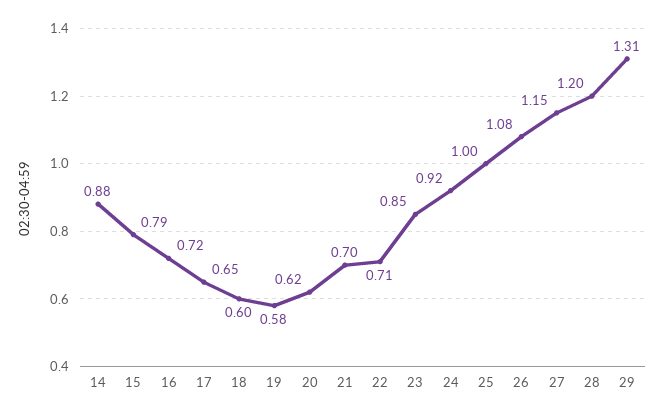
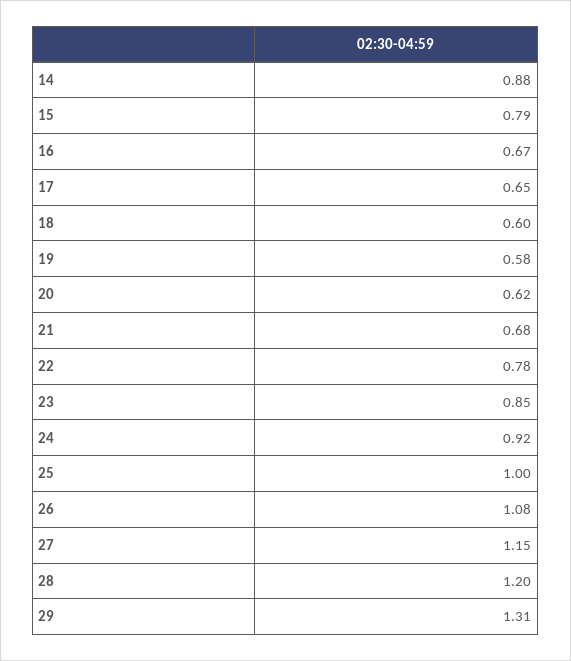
16: 0.72 -> 0.67
21: 0.7 -> 0.68
22: 0.71 -> 0.78

